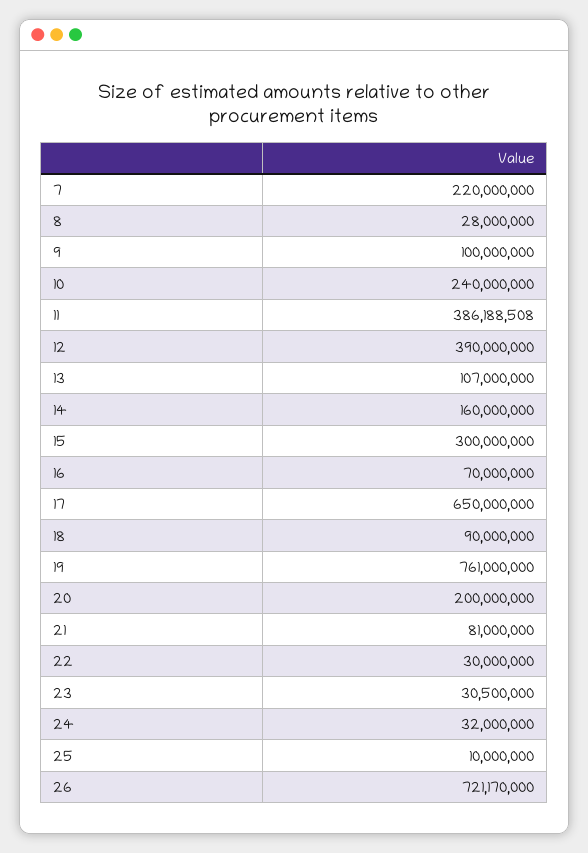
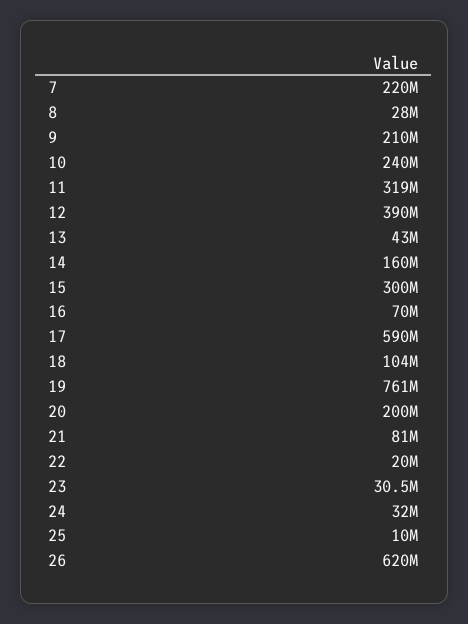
9: 100000000 -> 210000000
11: 386188508 -> 319000000
13: 107000000 -> 43000000
17: 650000000 -> 590000000
18: 90000000 -> 104000000
22: 30000000 -> 20000000
26: 721170000 -> 620000000

